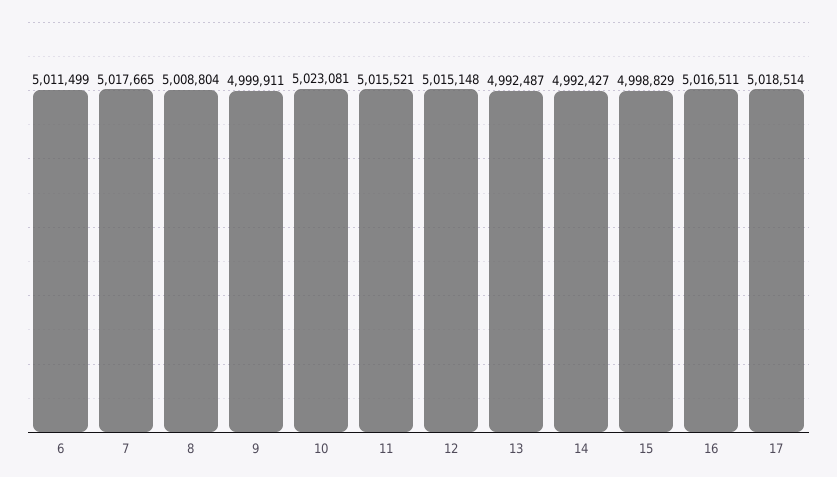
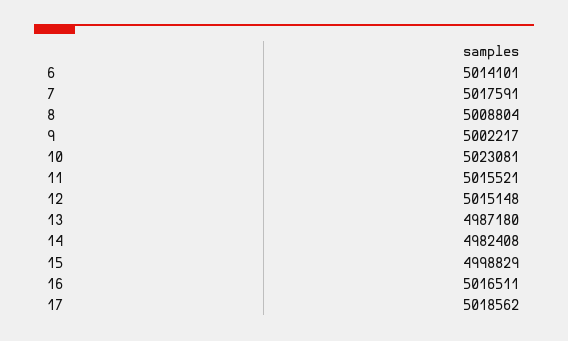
6: 5011499 -> 5014101
7: 5017665 -> 5017591
9: 4999911 -> 5002217
13: 4992487 -> 4987180
14: 4992427 -> 4982408
17: 5018514 -> 5018562

